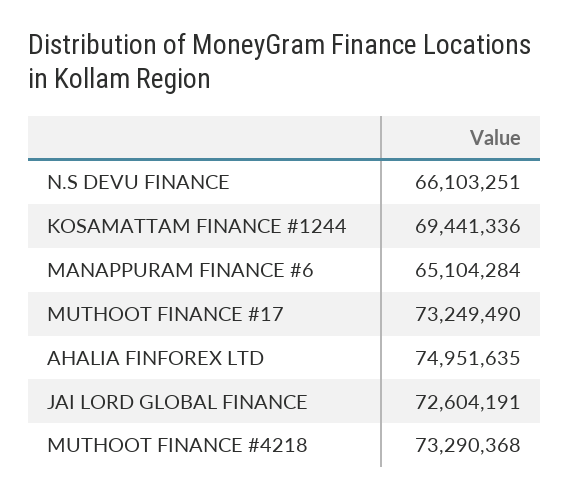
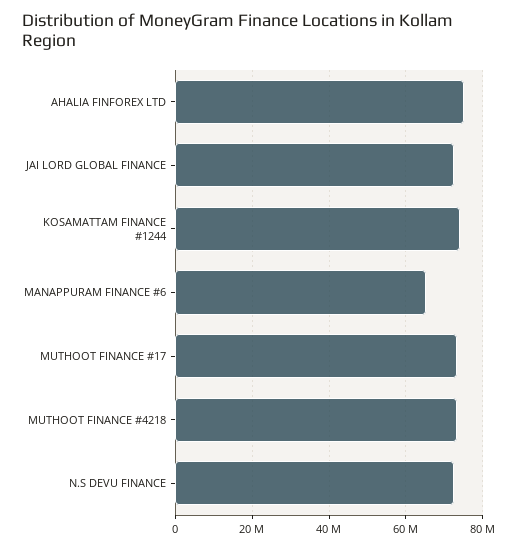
N.S DEVU FINANCE: 66103251 -> 72000000
KOSAMATTAM FINANCE #1244: 69441336 -> 74000000

